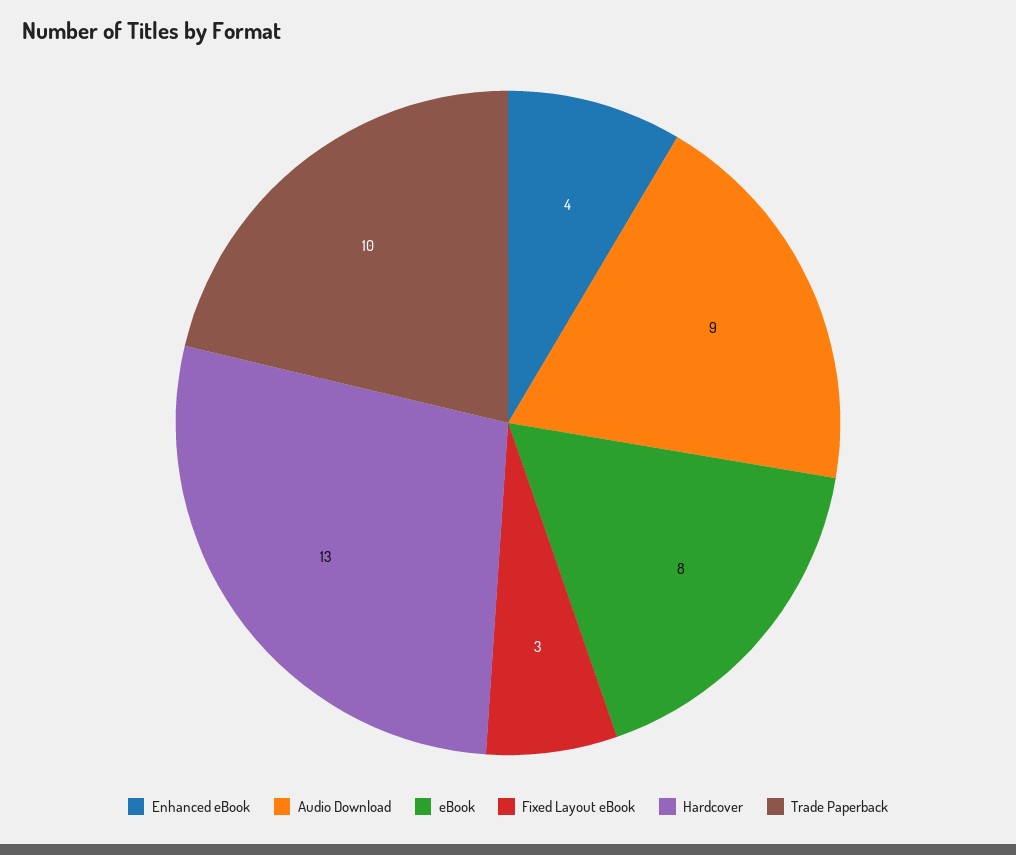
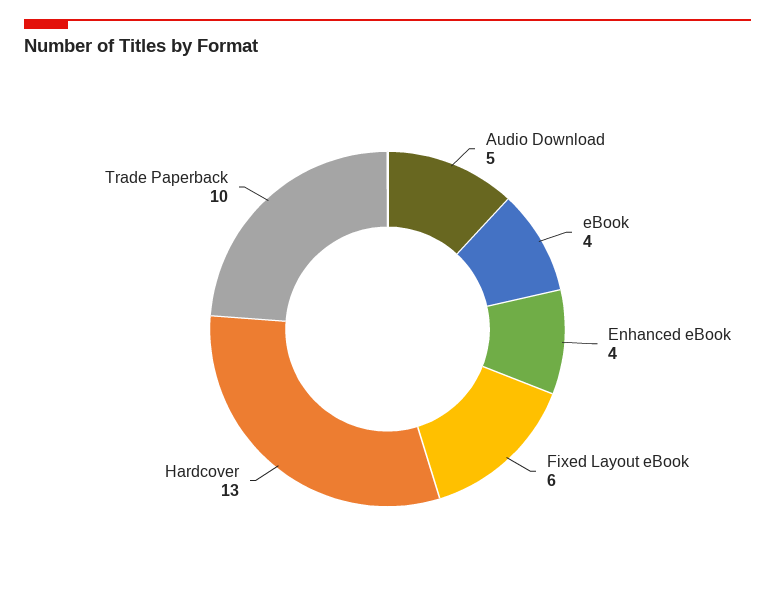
Audio Download: 9 -> 5
eBook: 8 -> 4
Fixed Layout eBook: 3 -> 6

